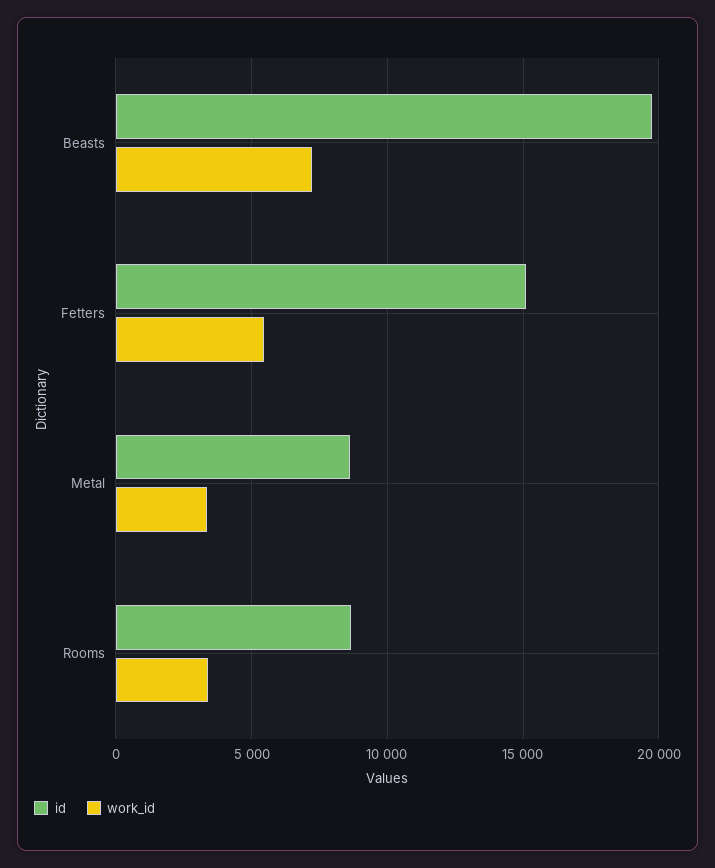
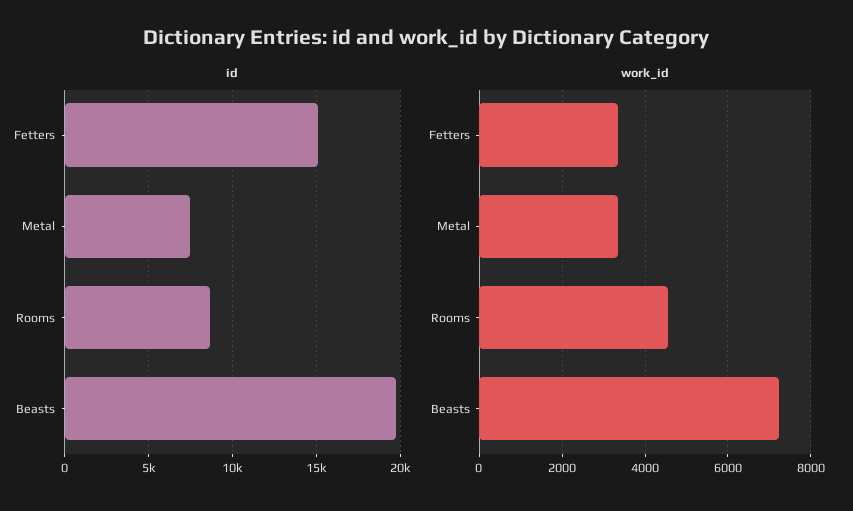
work_id, Fetters: 5500 -> 3400
id, Metal: 8500 -> 7500
work_id, Rooms: 3500 -> 4600

